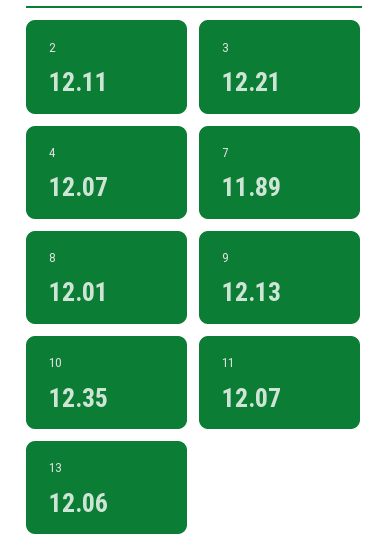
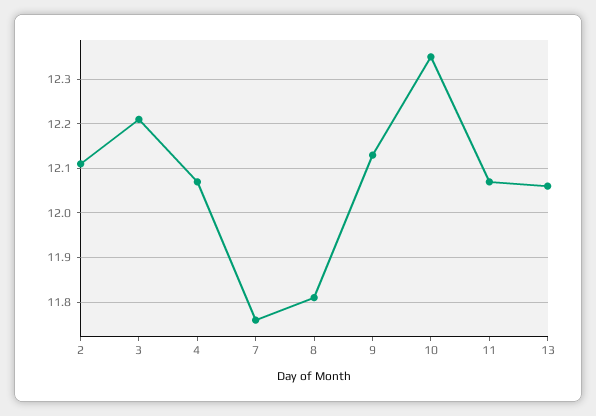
7: 11.89 -> 11.75
8: 12.01 -> 11.8

